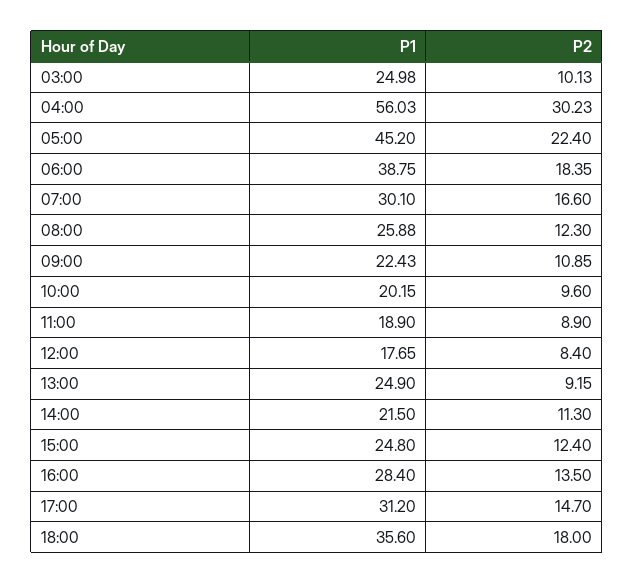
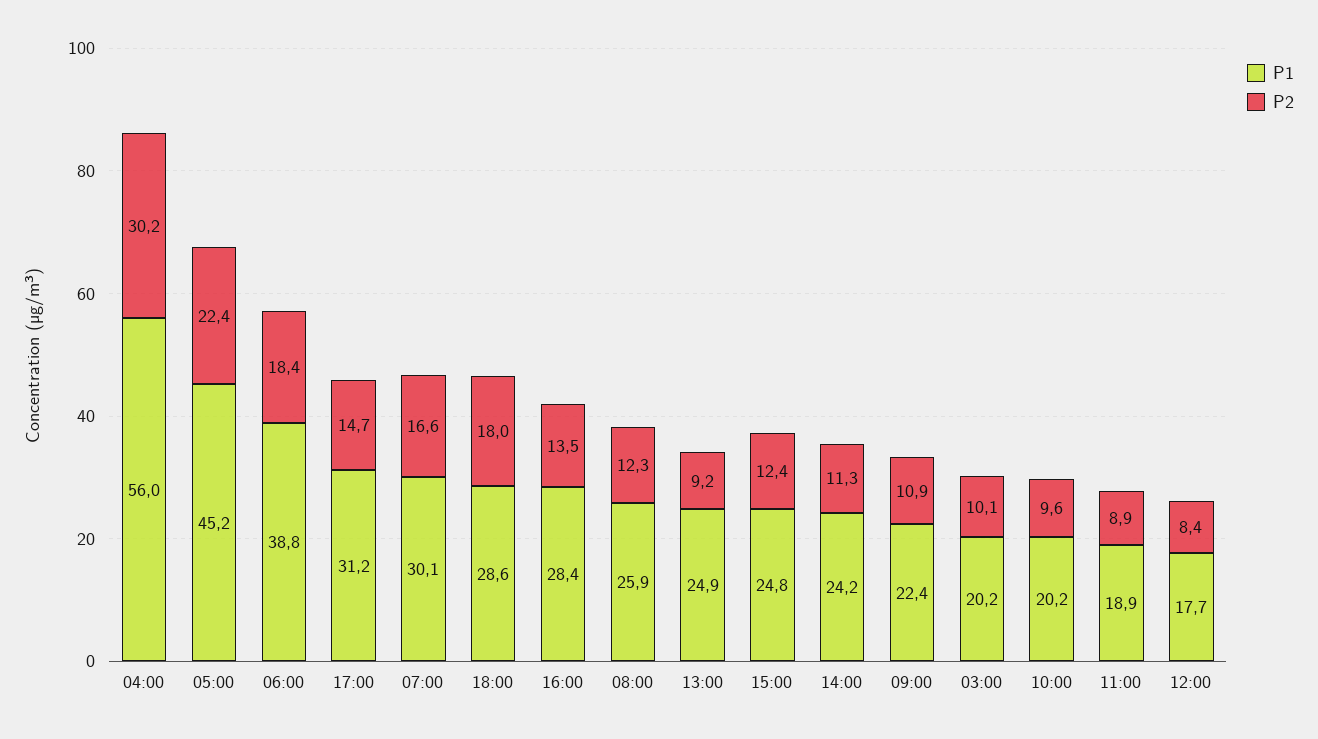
P1, 03:00: 24.98 -> 20.2
P1, 14:00: 21.5 -> 24.2
P1, 18:00: 35.6 -> 28.6

